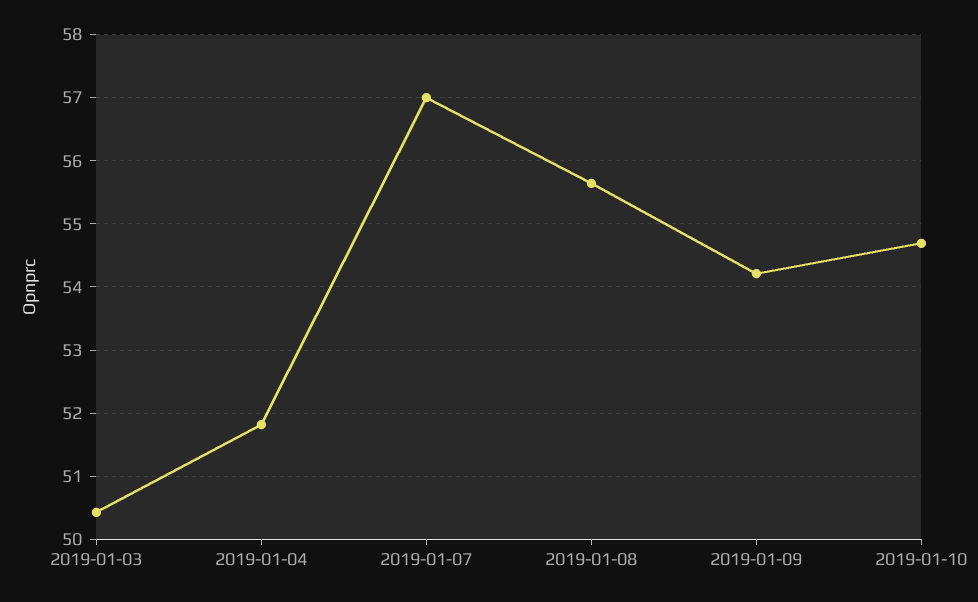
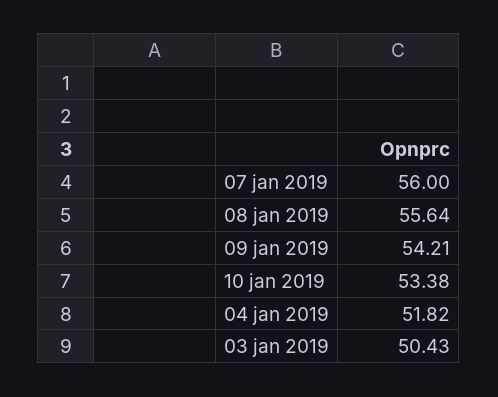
2019-01-07: 57 -> 56
2019-01-10: 54.7 -> 53.38

